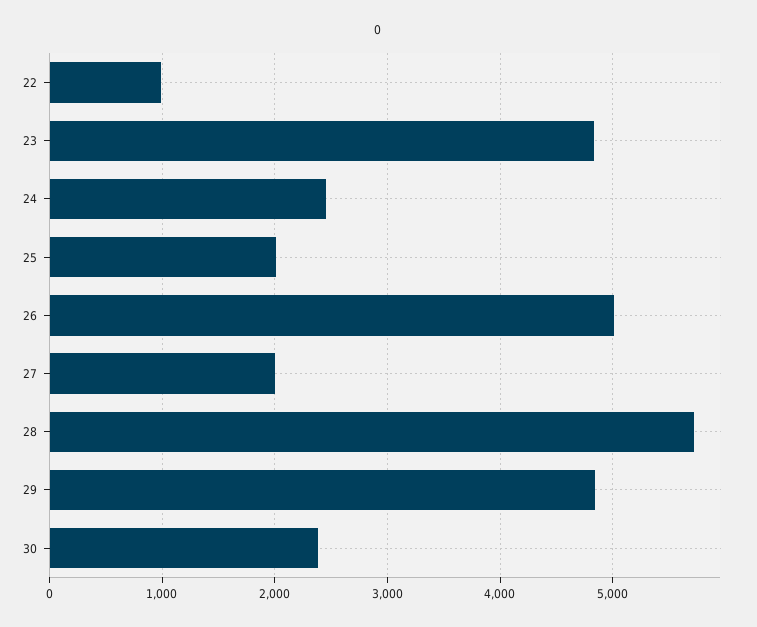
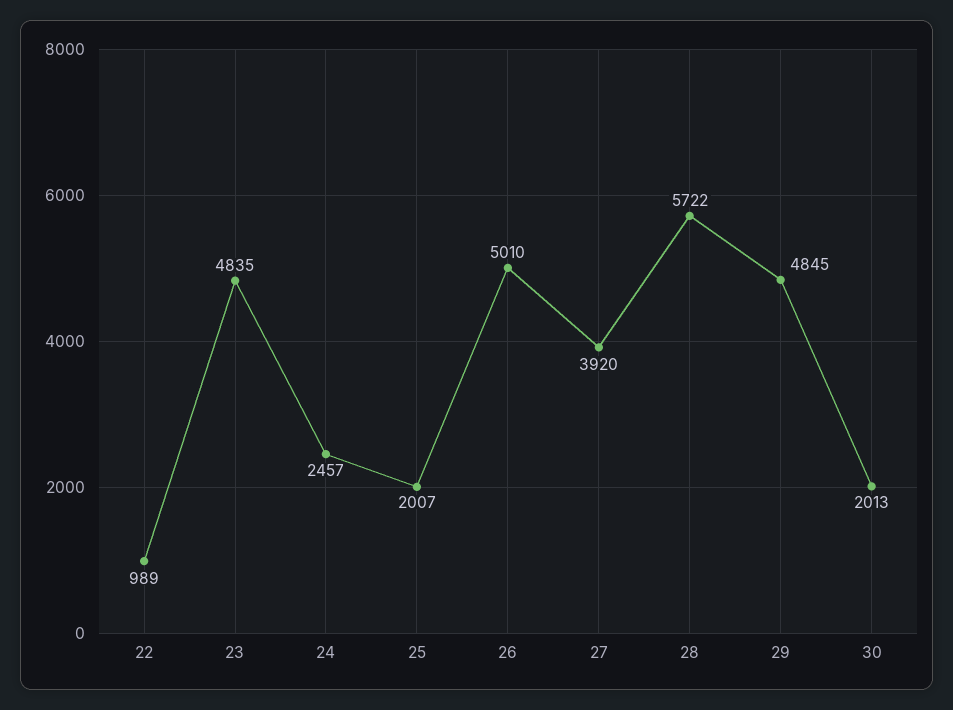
27: 2000 -> 3920
30: 2400 -> 2013

